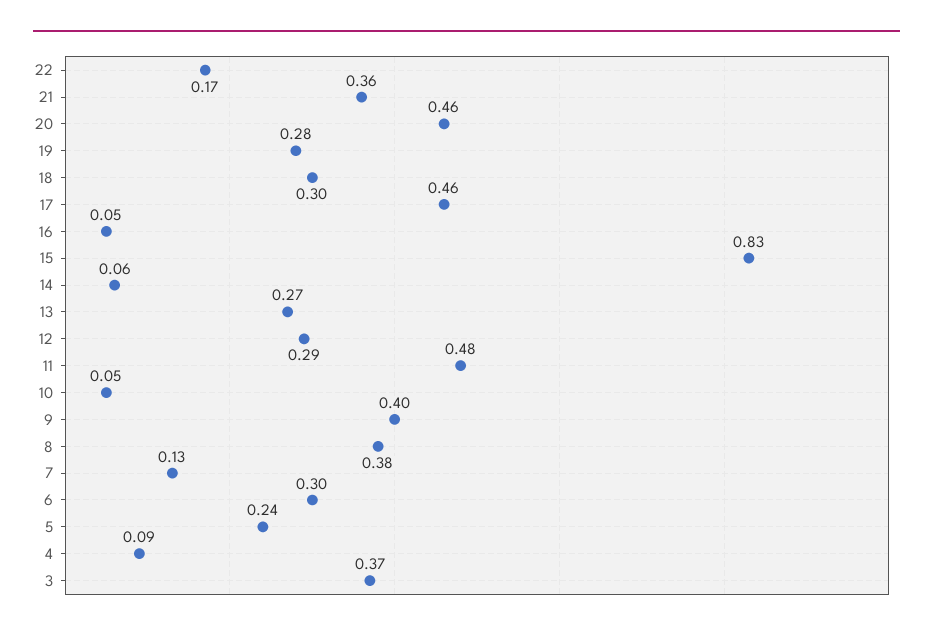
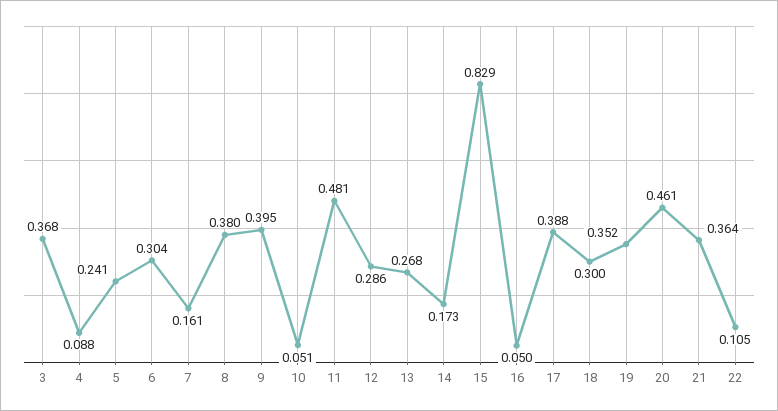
22: 0.17 -> 0.105
19: 0.28 -> 0.352
17: 0.46 -> 0.388
14: 0.06 -> 0.173
7: 0.13 -> 0.161

